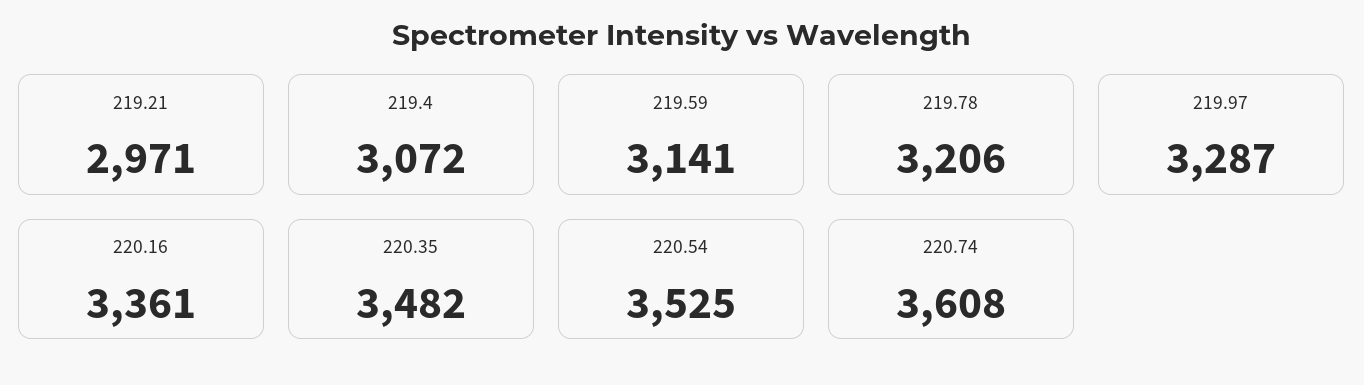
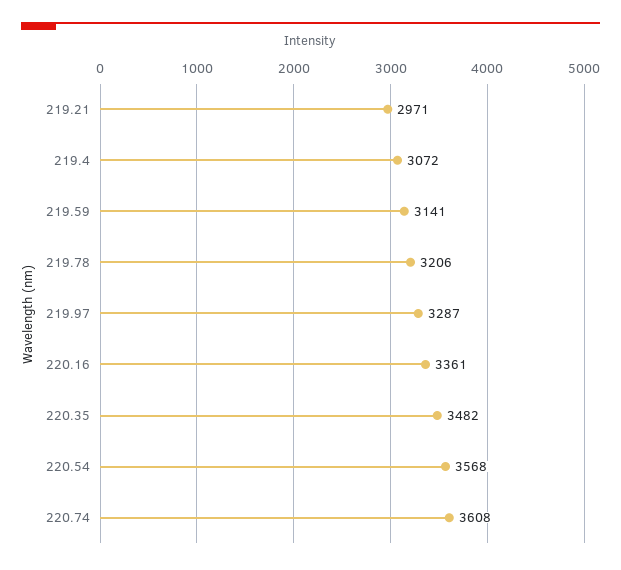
220.54: 3525 -> 3568

